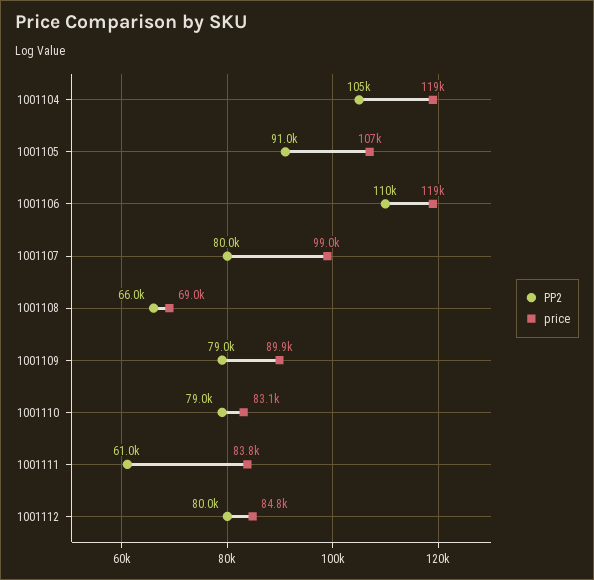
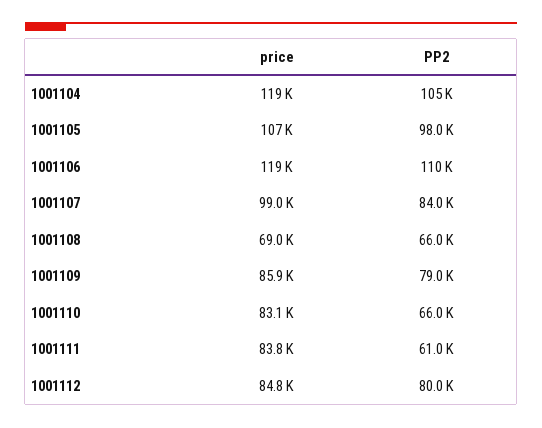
PP2, 1001105: 91000 -> 98000
PP2, 1001107: 80000 -> 84000
price, 1001109: 89900 -> 85900
PP2, 1001110: 79000 -> 66000

